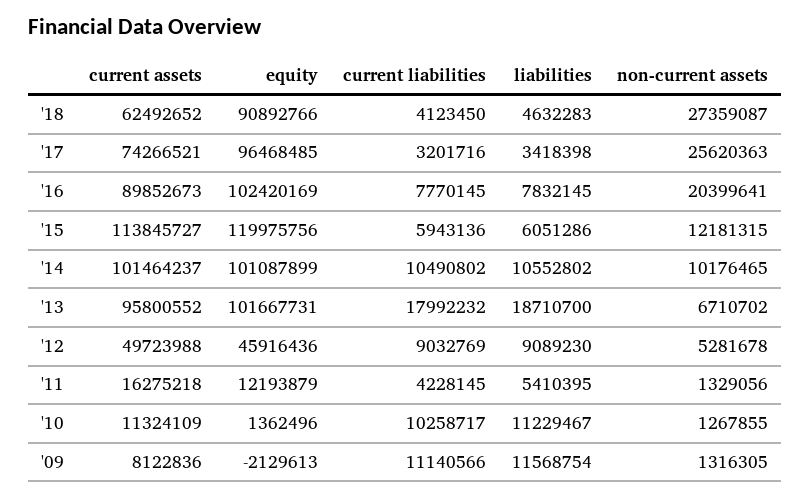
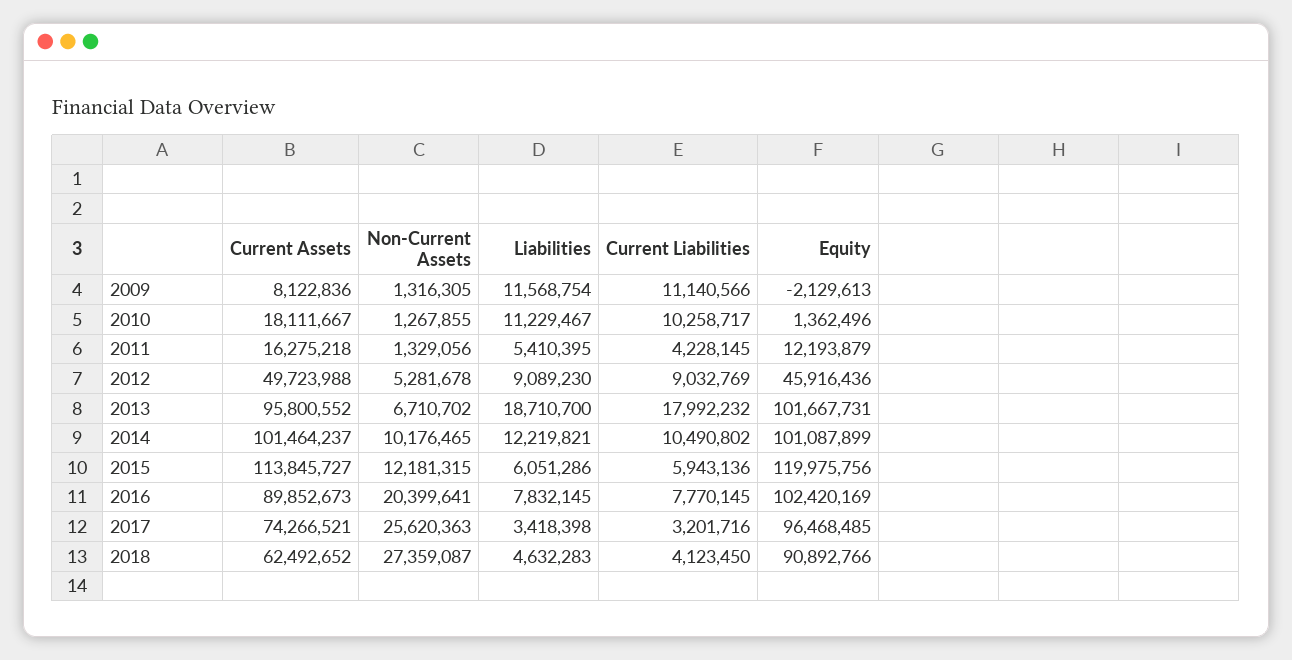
liabilities, '14: 10552802 -> 12219821
current assets, '10: 11324109 -> 18111667

